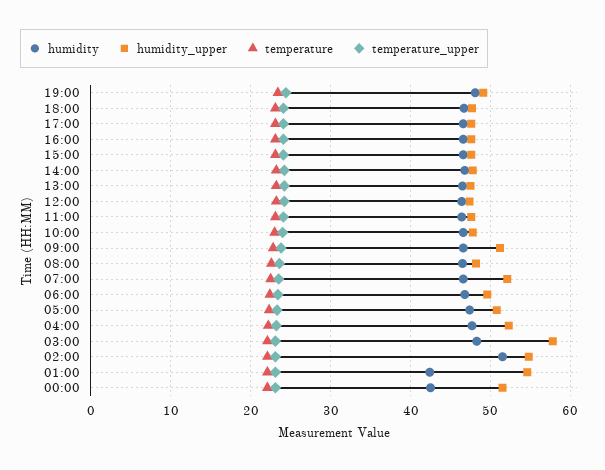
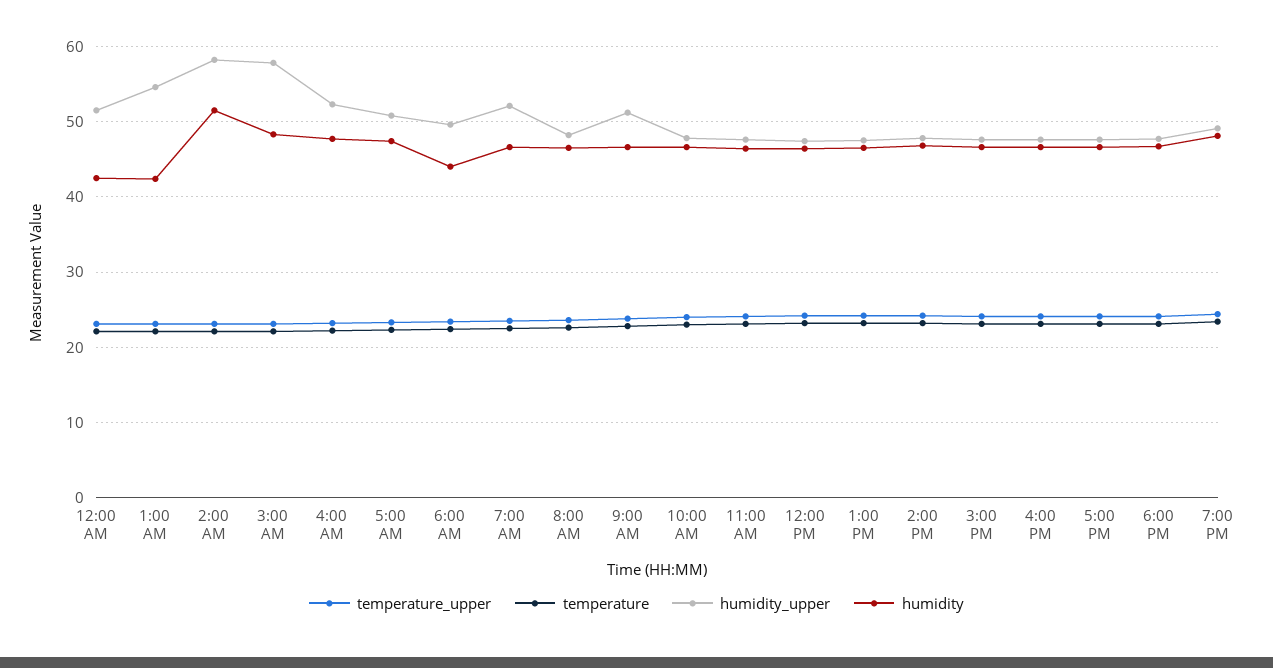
humidity, 06:00: 47 -> 44
humidity_upper, 02:00: 55 -> 58

